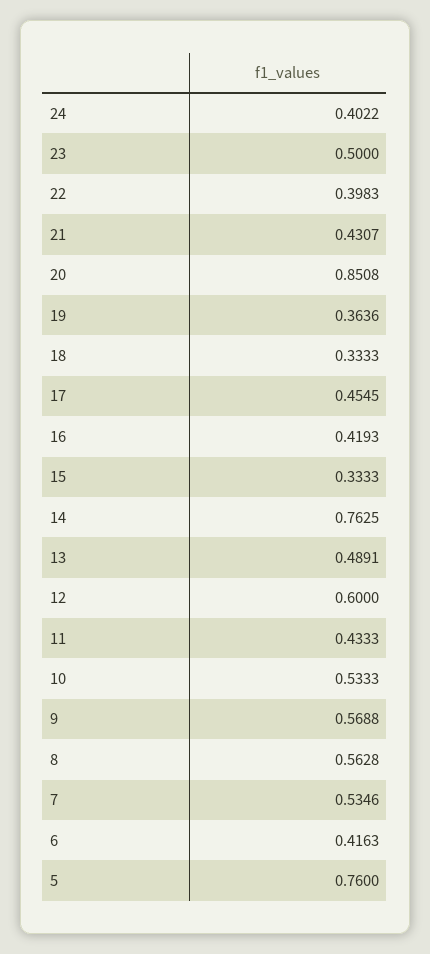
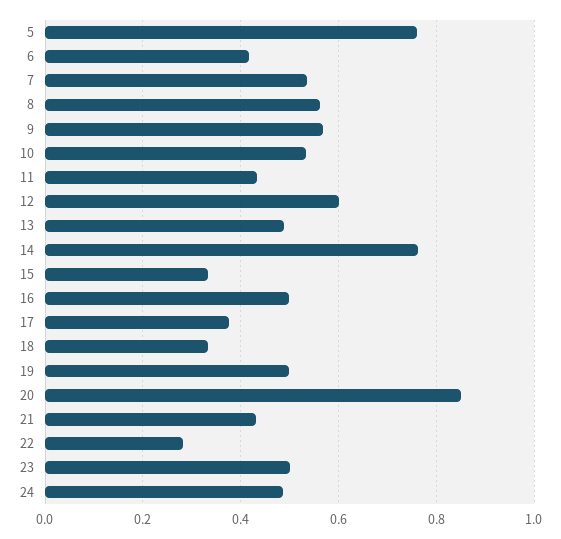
24: 0.4022 -> 0.48
22: 0.3983 -> 0.28
19: 0.3636 -> 0.5
17: 0.4545 -> 0.38
16: 0.4193 -> 0.5

